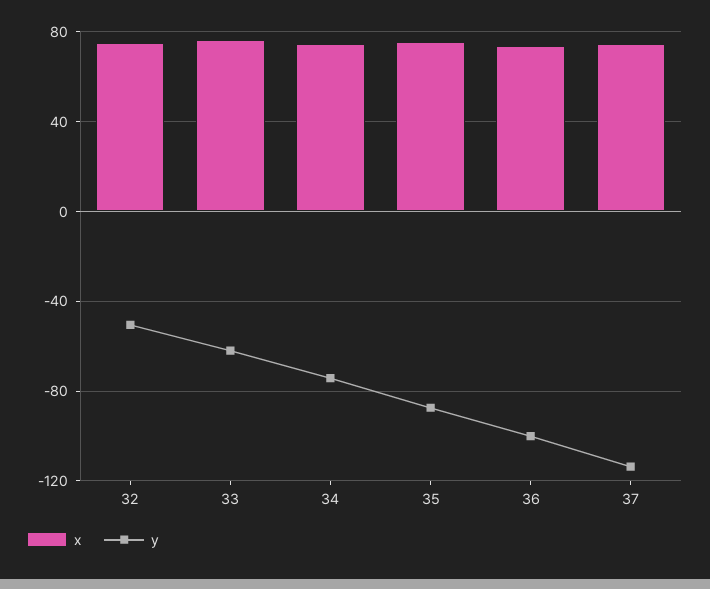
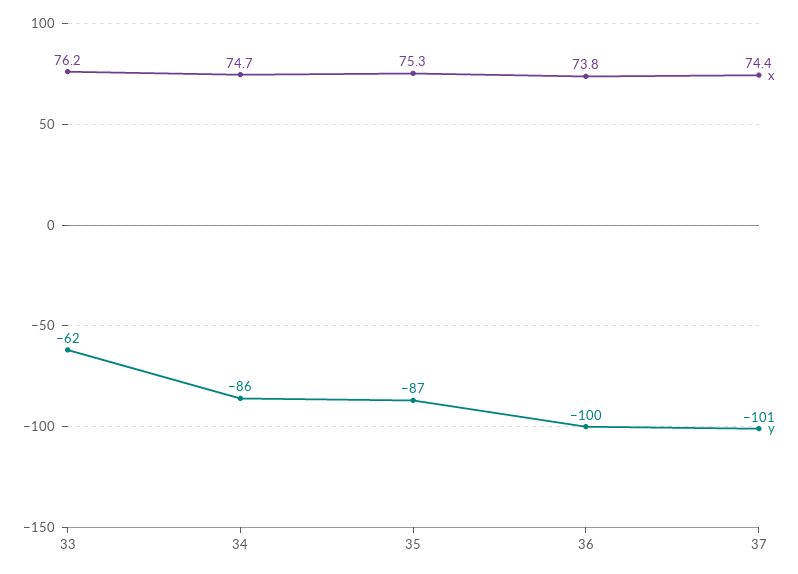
x, 32: 75 -> none
y, 32: -50 -> none
y, 34: -75 -> -86
y, 37: -115 -> -101

